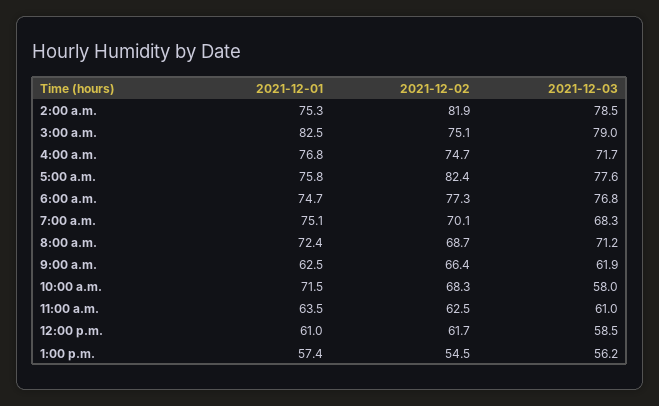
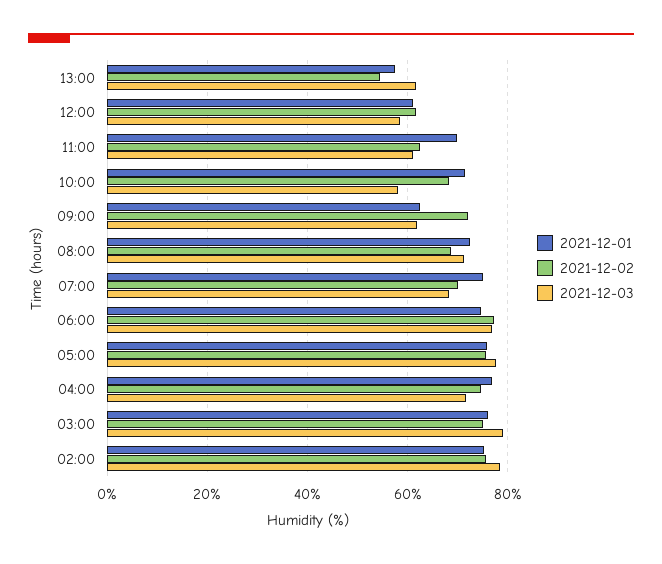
2021-12-02, 2:00 a.m.: 81.9 -> 76
2021-12-01, 3:00 a.m.: 82.5 -> 76
2021-12-02, 5:00 a.m.: 82.4 -> 76
2021-12-02, 9:00 a.m.: 66.4 -> 72
2021-12-01, 11:00 a.m.: 63.5 -> 70
2021-12-03, 1:00 p.m.: 56.2 -> 62

